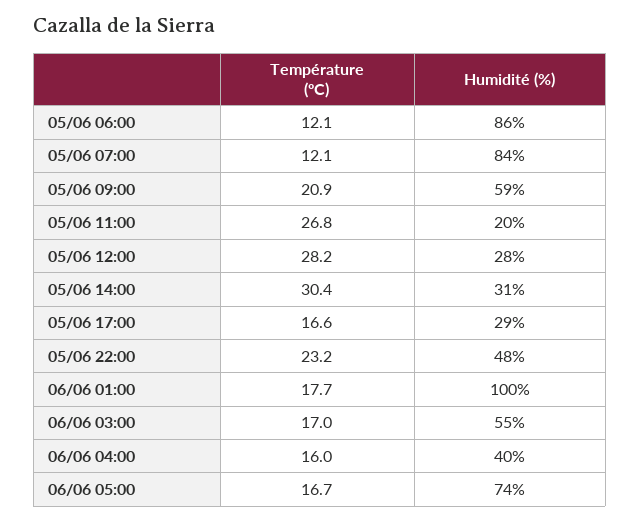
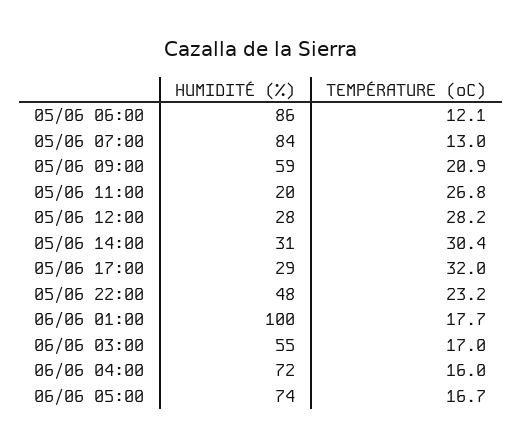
Température (ºC), 05/06 07:00: 12.1 -> 13
Température (ºC), 05/06 17:00: 16.6 -> 32
Humidité (%), 06/06 04:00: 40 -> 72

